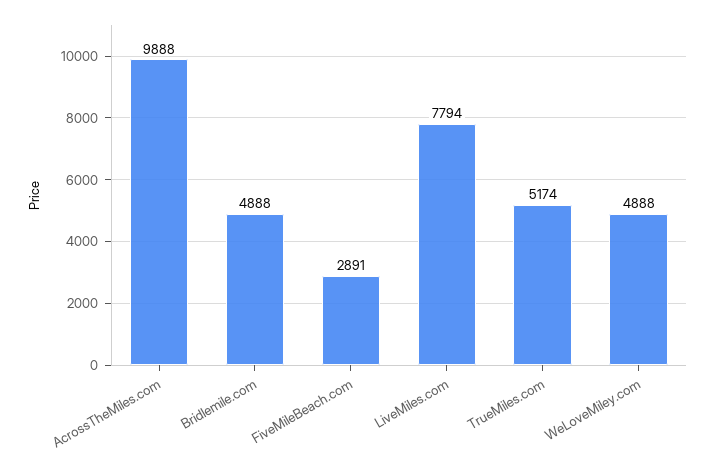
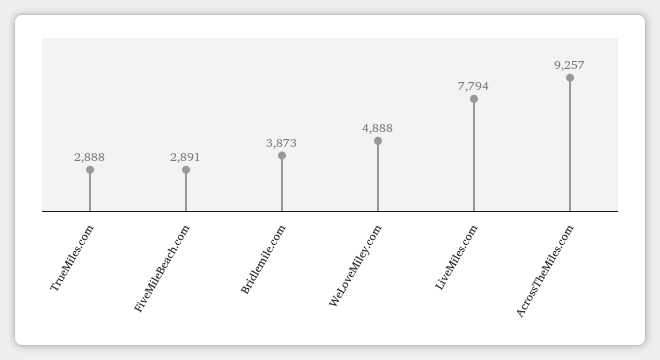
AcrossTheMiles.com: 9888 -> 9257
Bridlemile.com: 4888 -> 3873
TrueMiles.com: 5174 -> 2888

